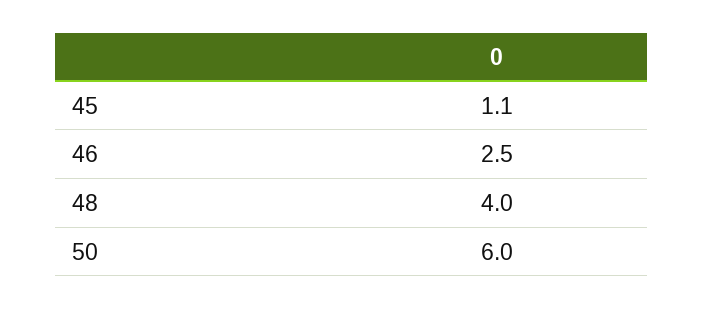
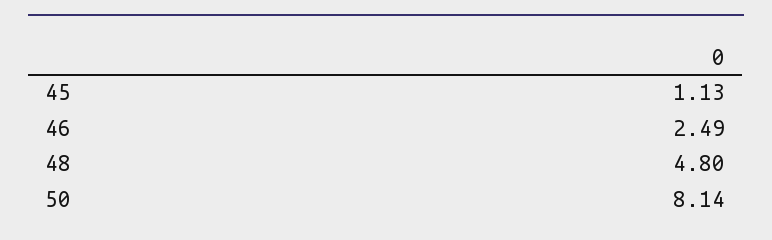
48: 4 -> 4.8
50: 6 -> 8.14

